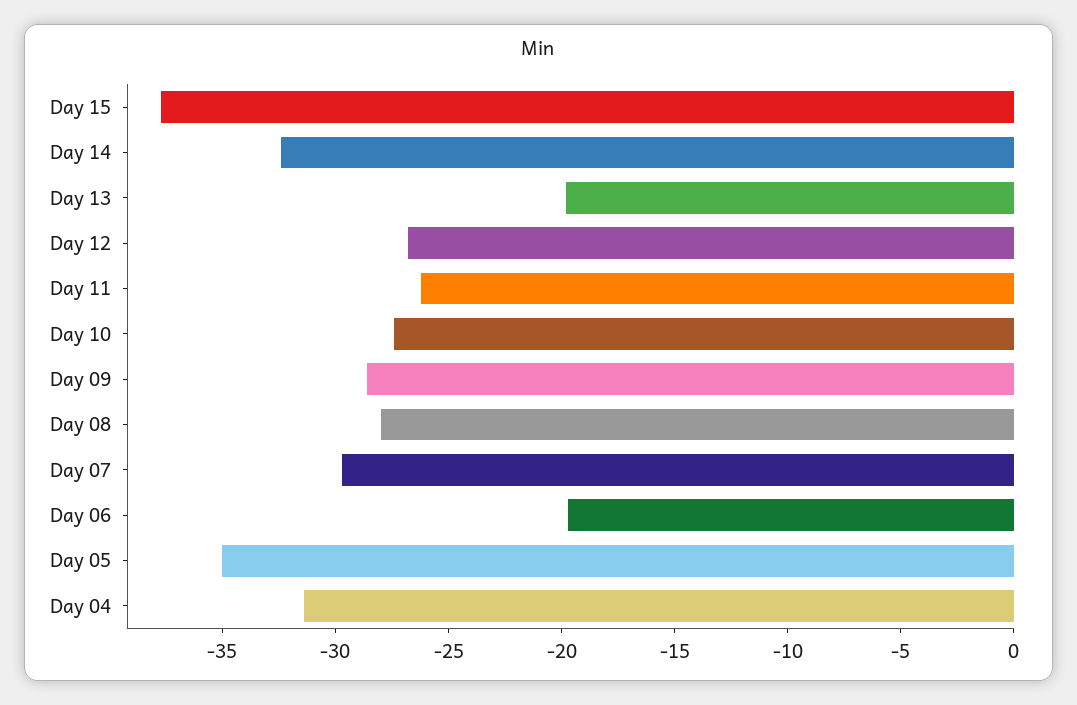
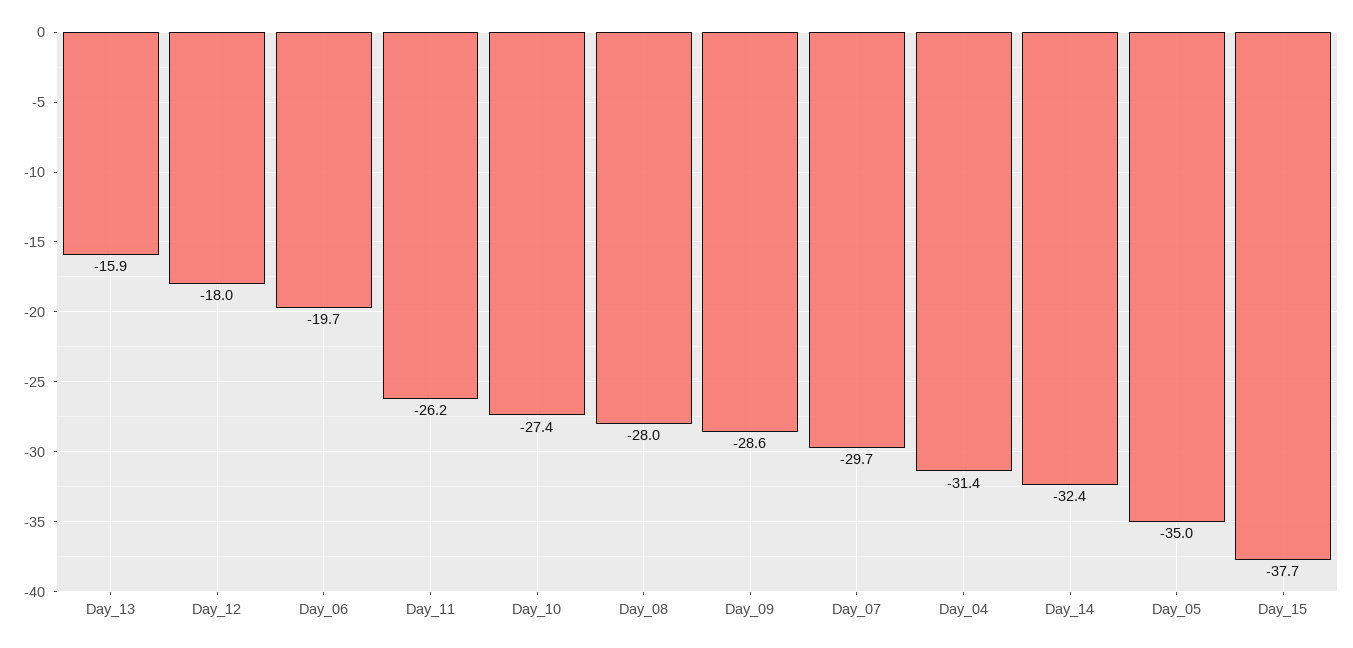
Day 13: -20 -> -15.9
Day 12: -27 -> -18

